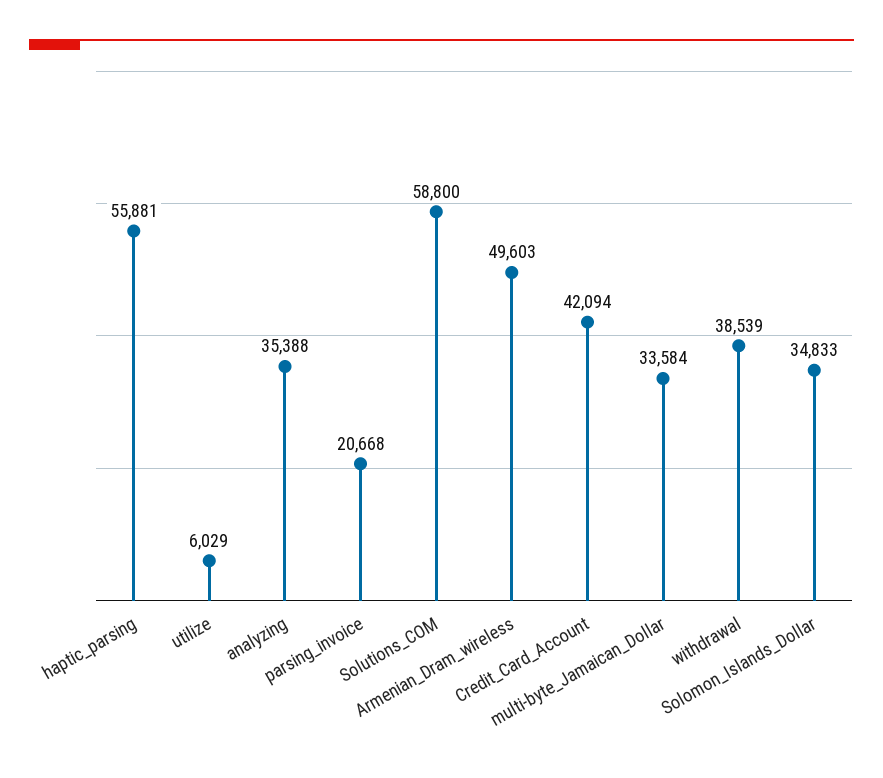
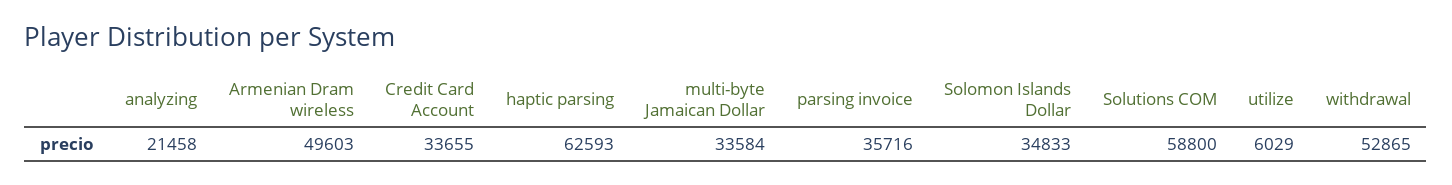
haptic_parsing: 55881 -> 62593
analyzing: 35388 -> 21458
parsing_invoice: 20668 -> 35716
Credit_Card_Account: 42094 -> 33655
withdrawal: 38539 -> 52865

